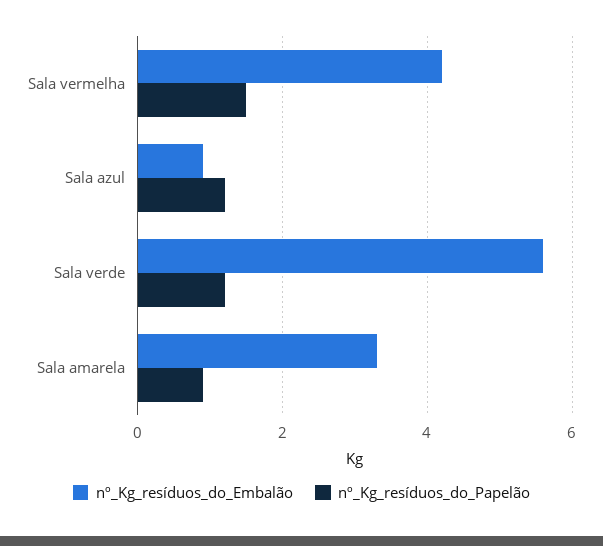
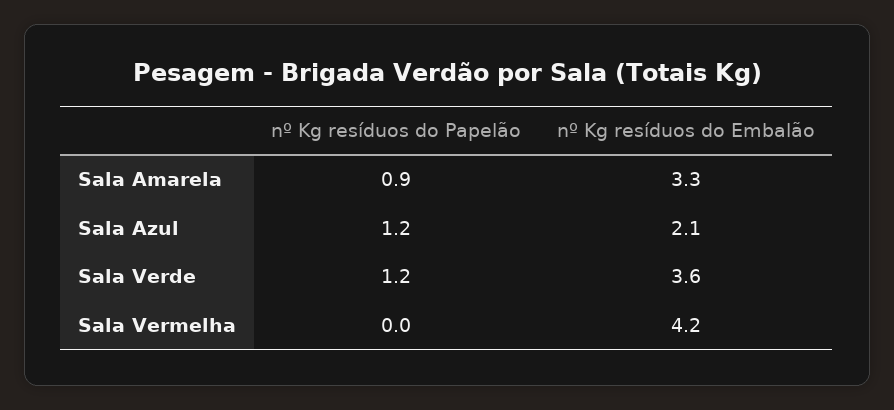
nº_Kg_resíduos_do_Papelão, Sala vermelha: 1.5 -> 0
nº_Kg_resíduos_do_Embalão, Sala azul: 1 -> 2.1
nº_Kg_resíduos_do_Embalão, Sala verde: 5.5 -> 3.6

